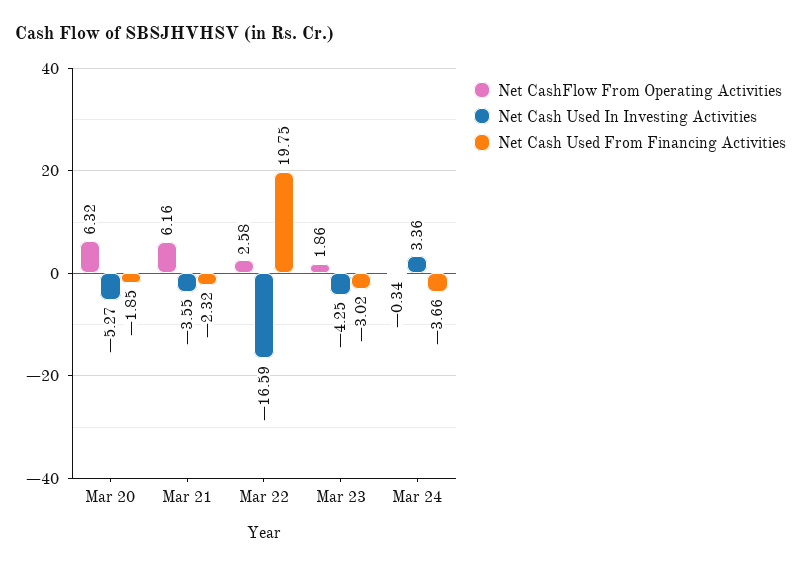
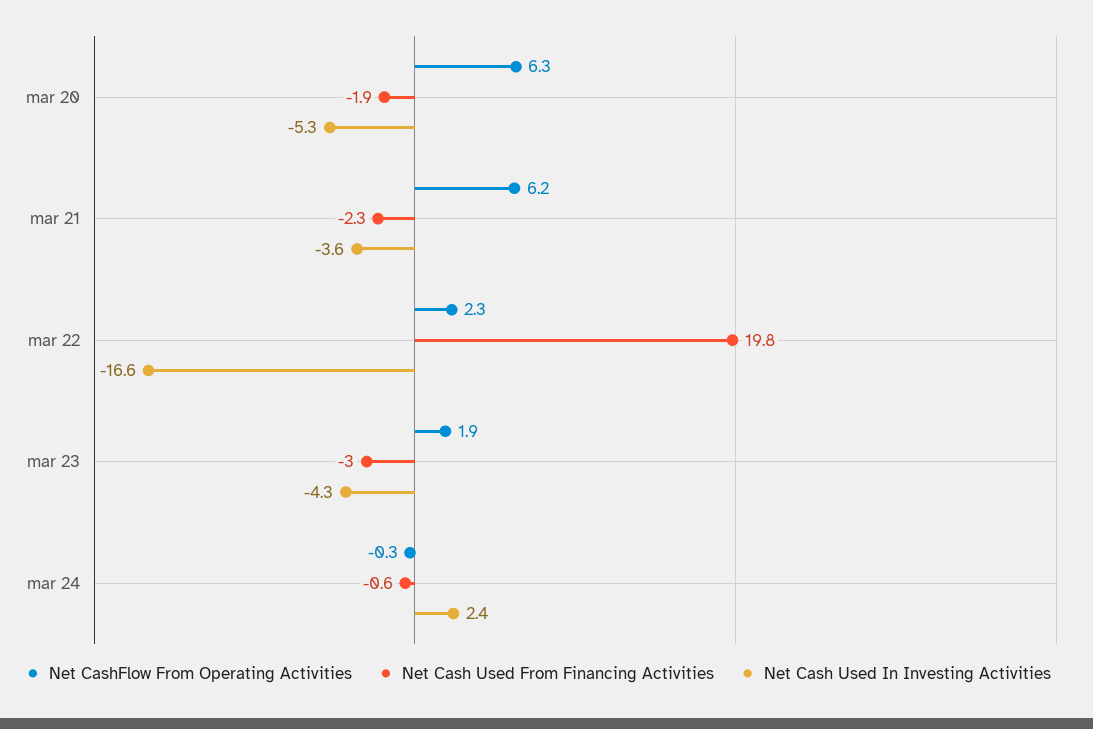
Net CashFlow From Operating Activities, Mar 22: 2.58 -> 2.3
Net Cash Used In Investing Activities, Mar 24: 3.36 -> 2.4
Net Cash Used From Financing Activities, Mar 24: -3.66 -> -0.6

